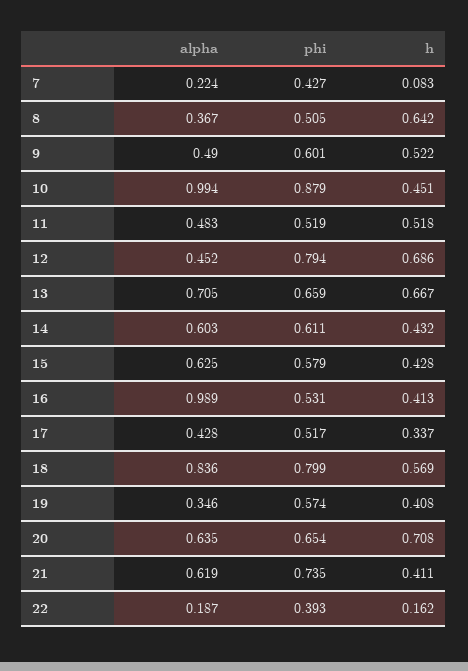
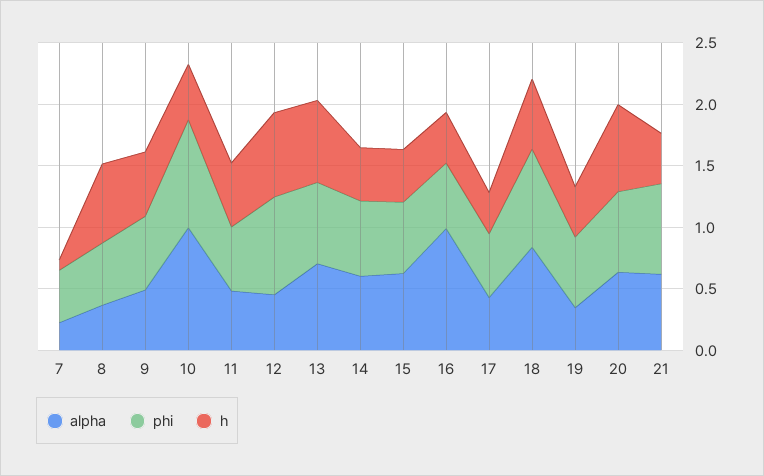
alpha, 22: 0.187 -> none
phi, 22: 0.393 -> none
h, 22: 0.162 -> none

